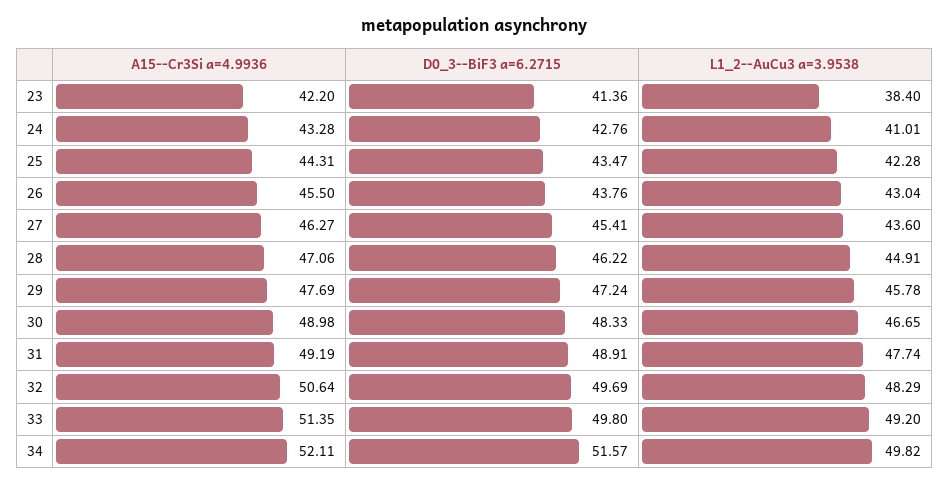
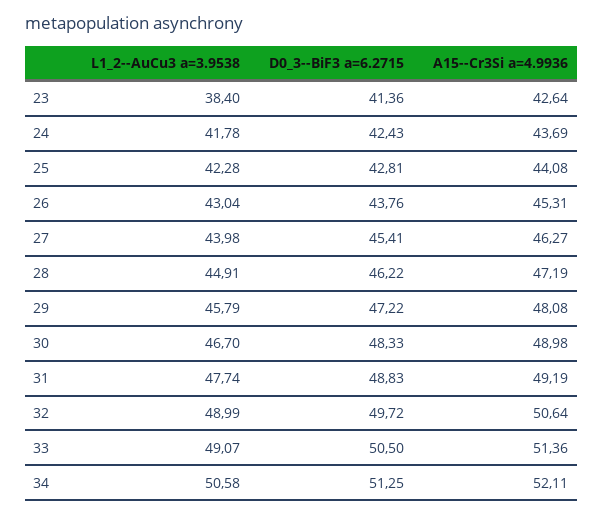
A15--Cr3Si a=4.9936, 23: 42.2 -> 42.64
A15--Cr3Si a=4.9936, 24: 43.28 -> 43.69
D0_3--BiF3 a=6.2715, 24: 42.76 -> 42.43
L1_2--AuCu3 a=3.9538, 24: 41.01 -> 41.78
A15--Cr3Si a=4.9936, 25: 44.31 -> 44.08
D0_3--BiF3 a=6.2715, 25: 43.47 -> 42.81
A15--Cr3Si a=4.9936, 26: 45.5 -> 45.31
L1_2--AuCu3 a=3.9538, 27: 43.6 -> 43.98
A15--Cr3Si a=4.9936, 28: 47.06 -> 47.19
A15--Cr3Si a=4.9936, 29: 47.69 -> 48.08
D0_3--BiF3 a=6.2715, 29: 47.24 -> 47.22
L1_2--AuCu3 a=3.9538, 29: 45.78 -> 45.79
L1_2--AuCu3 a=3.9538, 30: 46.65 -> 46.7
D0_3--BiF3 a=6.2715, 31: 48.91 -> 48.83
D0_3--BiF3 a=6.2715, 32: 49.69 -> 49.72
L1_2--AuCu3 a=3.9538, 32: 48.29 -> 48.99
A15--Cr3Si a=4.9936, 33: 51.35 -> 51.36
D0_3--BiF3 a=6.2715, 33: 49.8 -> 50.5
L1_2--AuCu3 a=3.9538, 33: 49.2 -> 49.07
D0_3--BiF3 a=6.2715, 34: 51.57 -> 51.25
L1_2--AuCu3 a=3.9538, 34: 49.82 -> 50.58

